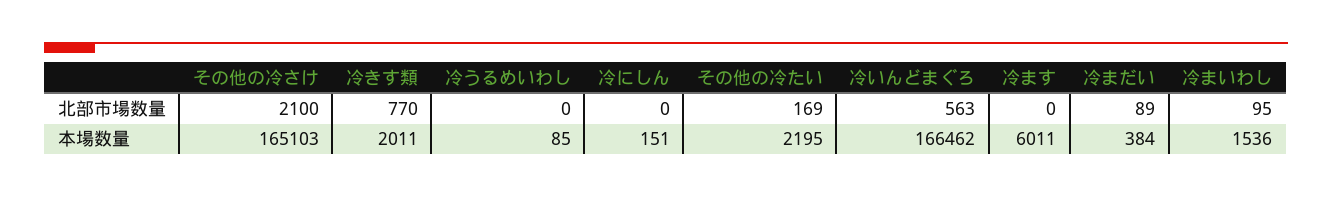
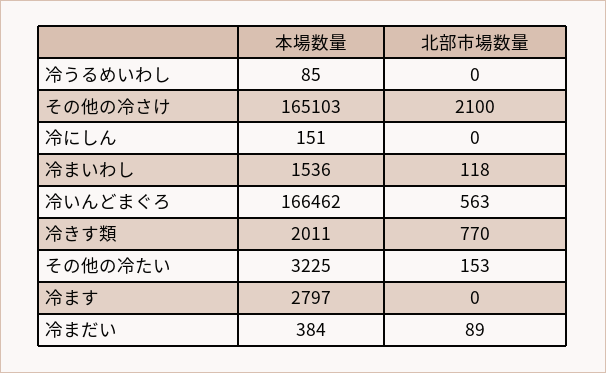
その他の冷たい, 北部市場数量: 169 -> 153
冷まいわし, 北部市場数量: 95 -> 118
その他の冷たい, 本場数量: 2195 -> 3225
冷ます, 本場数量: 6011 -> 2797

